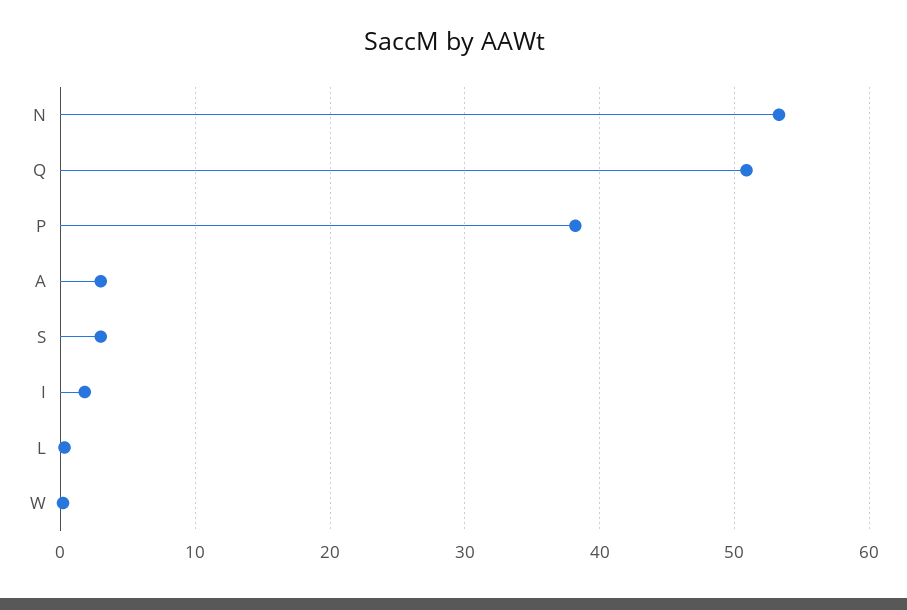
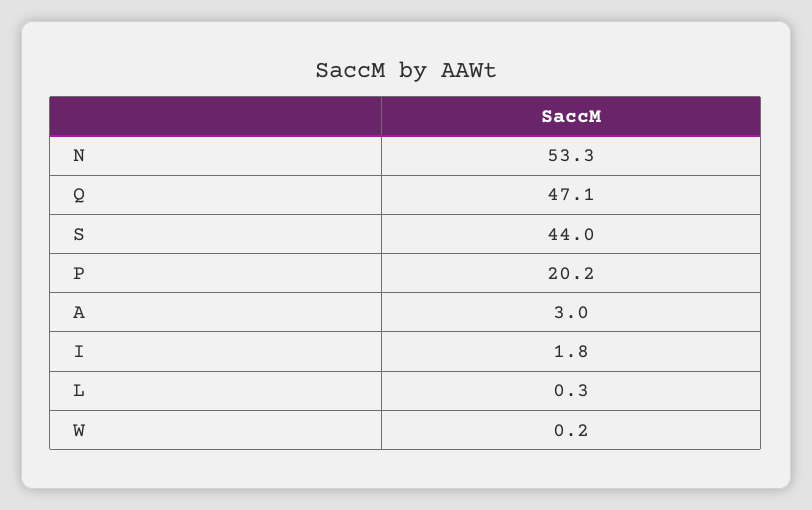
Q: 51 -> 47.1
P: 38 -> 20.2
S: 3 -> 44

